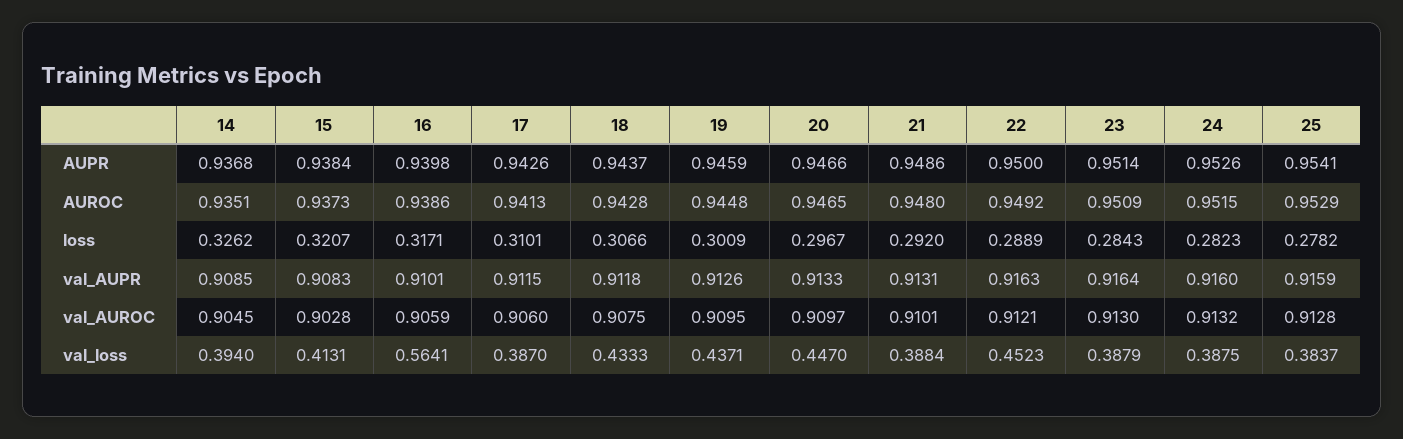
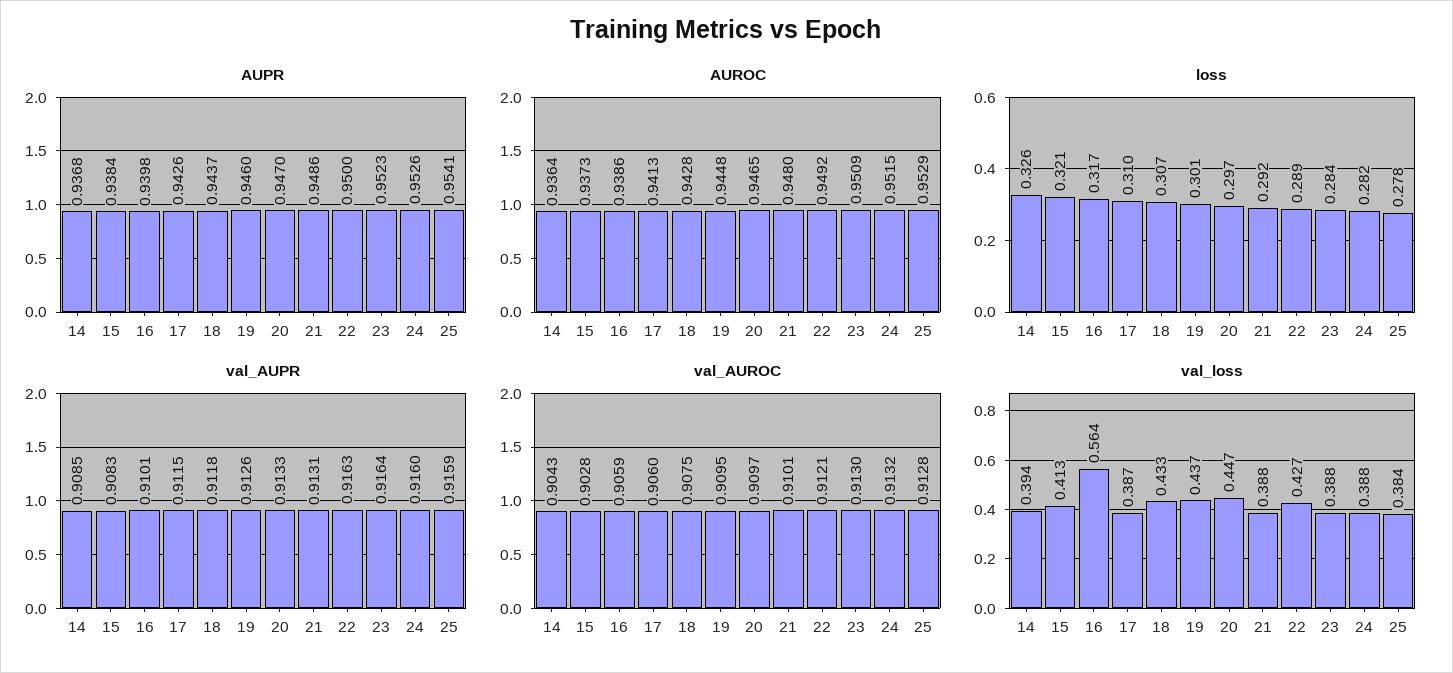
AUPR, 19: 0.9459 -> 0.946
AUPR, 20: 0.9466 -> 0.947
AUPR, 23: 0.9514 -> 0.9523
AUROC, 14: 0.9351 -> 0.9364
val_AUROC, 14: 0.9045 -> 0.9043
val_loss, 22: 0.4523 -> 0.427

